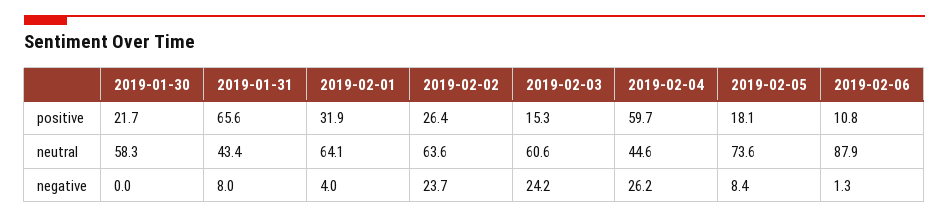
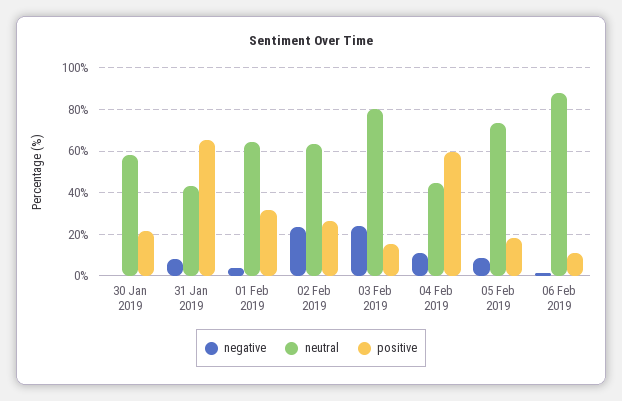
neutral, 2019-02-03: 60.6 -> 80
negative, 2019-02-04: 26.2 -> 10

